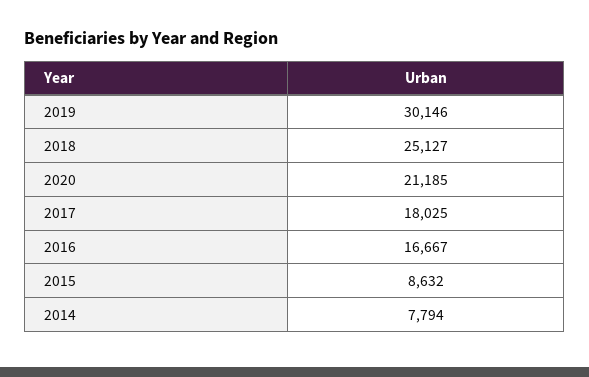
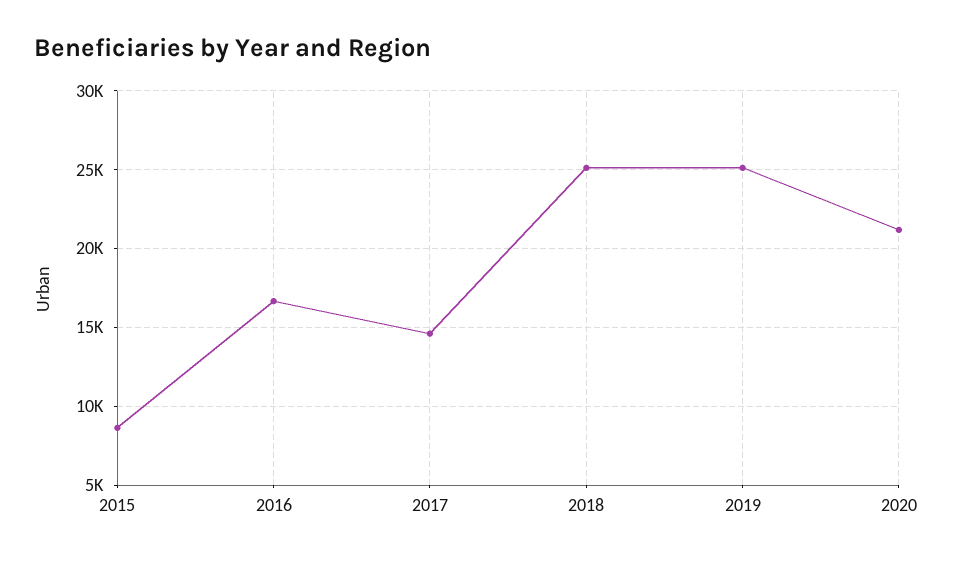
2019: 30146 -> 25000
2017: 18025 -> 14500
2014: 7794 -> none

